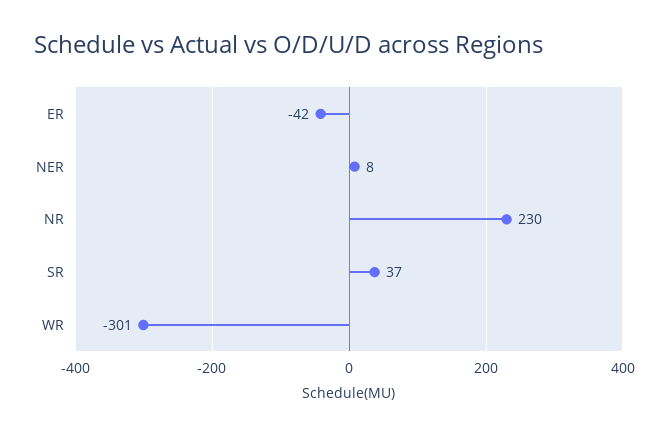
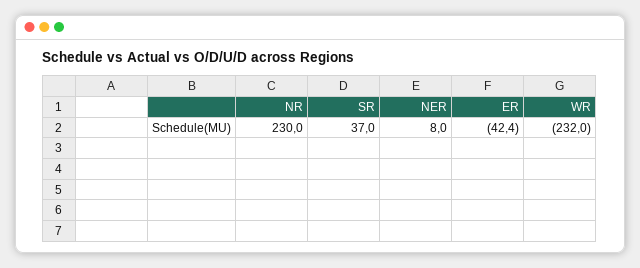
WR: -301 -> -232

